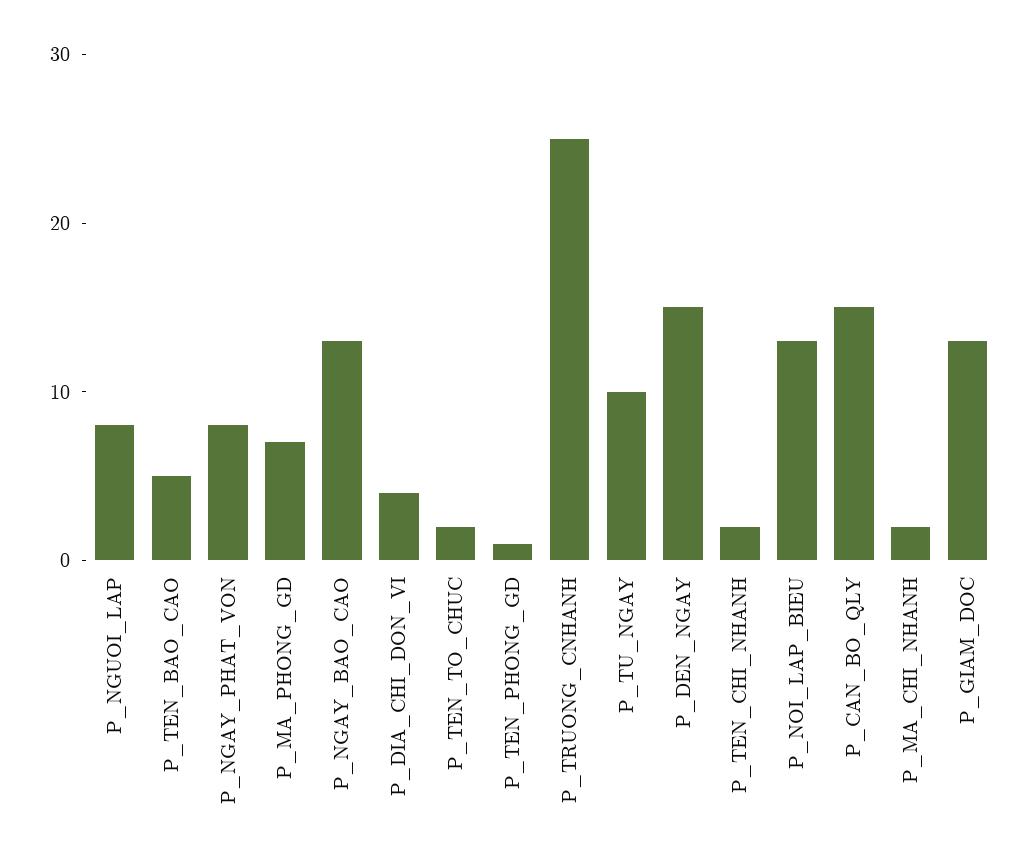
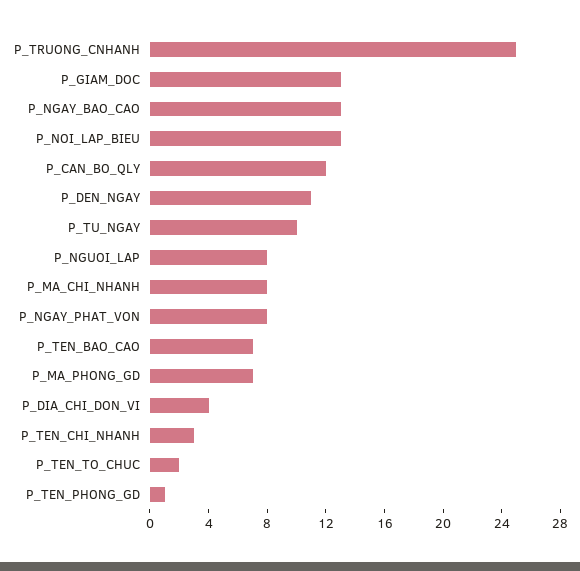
P_TEN_BAO_CAO: 5 -> 7
P_DEN_NGAY: 15 -> 11
P_TEN_CHI_NHANH: 2 -> 3
P_CAN_BO_QLY: 15 -> 12
P_MA_CHI_NHANH: 2 -> 8

